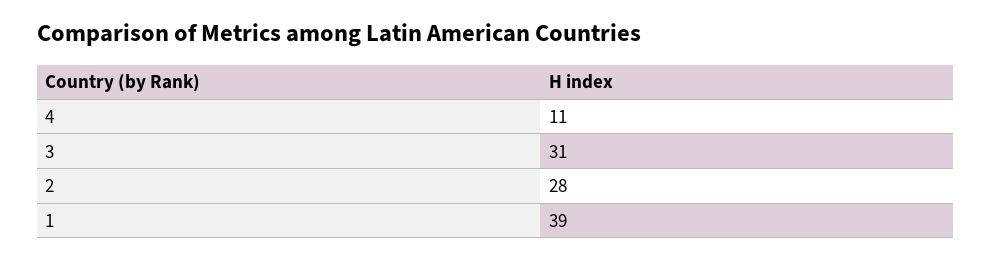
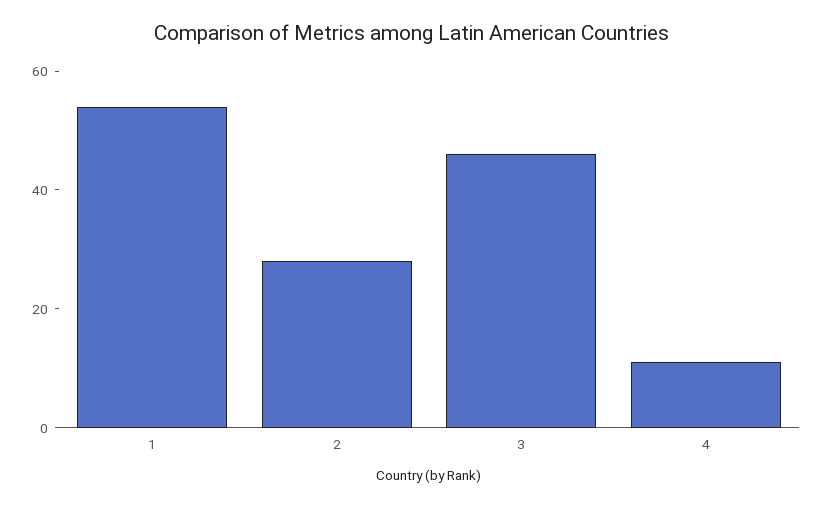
3: 31 -> 45
1: 39 -> 55

